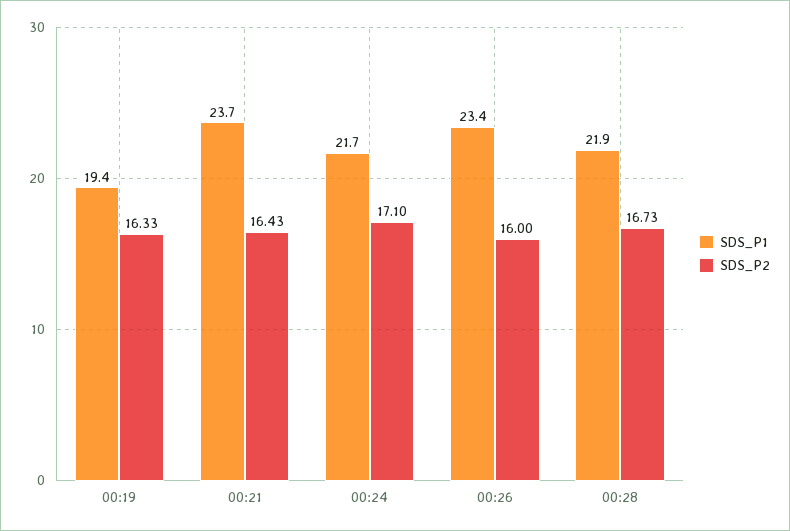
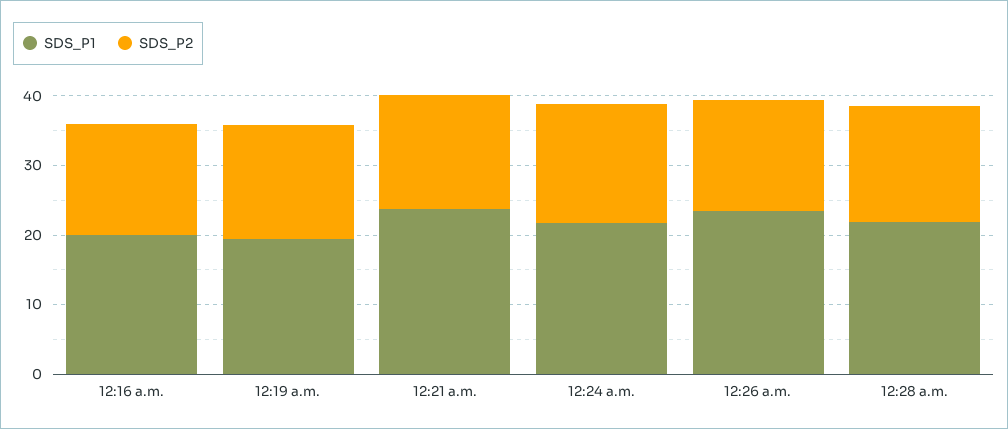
SDS_P1, 12:16 a.m.: none -> 20
SDS_P2, 12:16 a.m.: none -> 16

